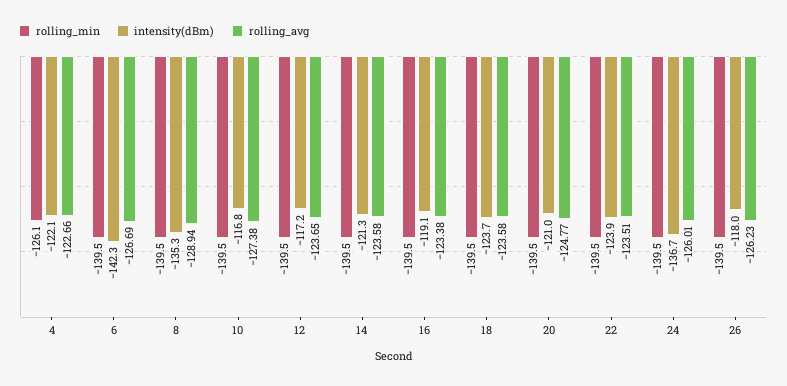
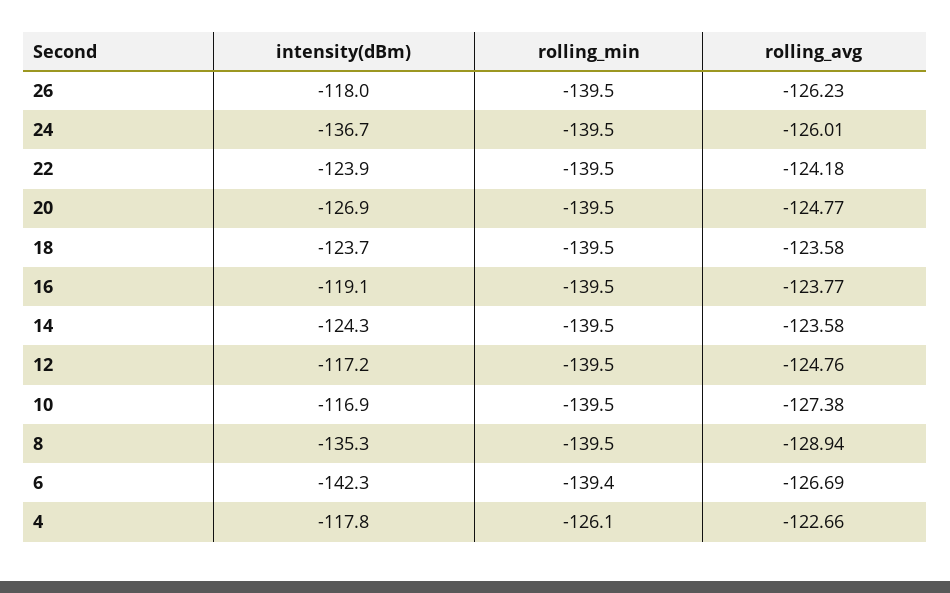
intensity(dBm), 4: -122.1 -> -117.8
rolling_min, 6: -139.5 -> -139.4
intensity(dBm), 10: -116.8 -> -116.9
rolling_avg, 12: -123.65 -> -124.76
intensity(dBm), 14: -121.3 -> -124.3
rolling_avg, 16: -123.38 -> -123.77
intensity(dBm), 20: -121 -> -126.9
rolling_avg, 22: -123.51 -> -124.18

